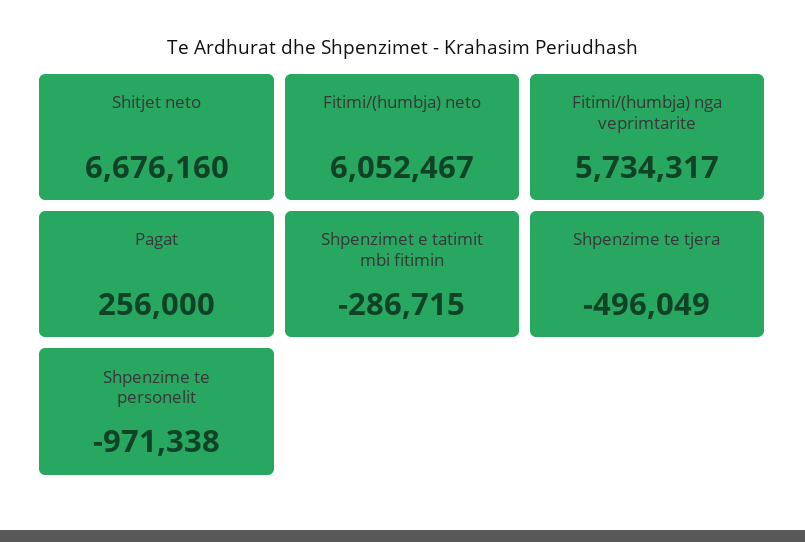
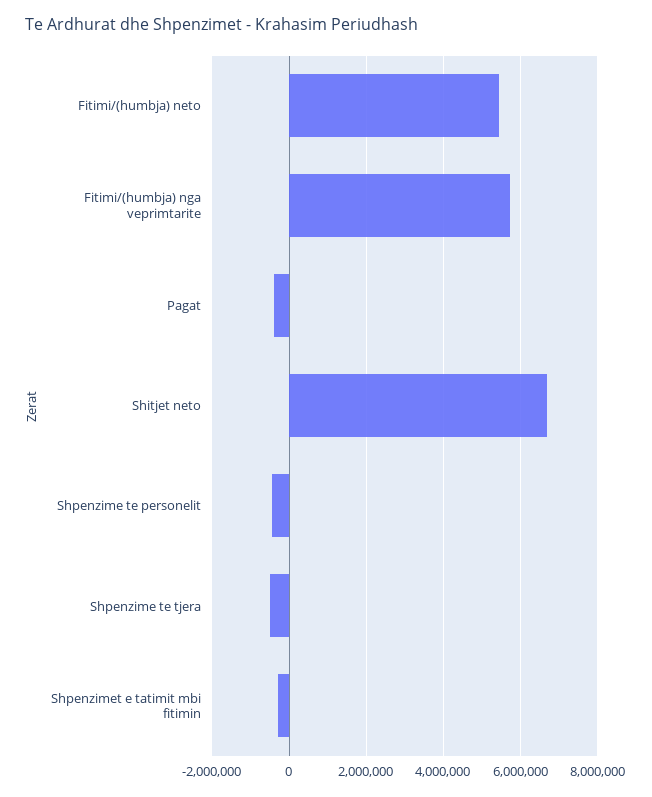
Fitimi/(humbja) neto: 6052467 -> 5400000
Pagat: 256000 -> -400000
Shpenzime te personelit: -971338 -> -400000

